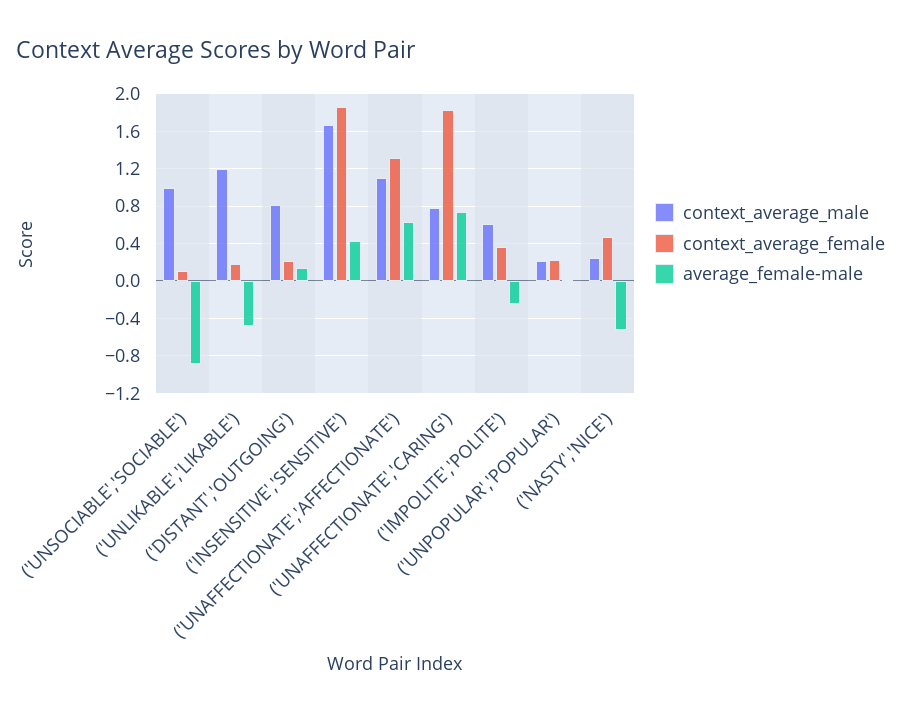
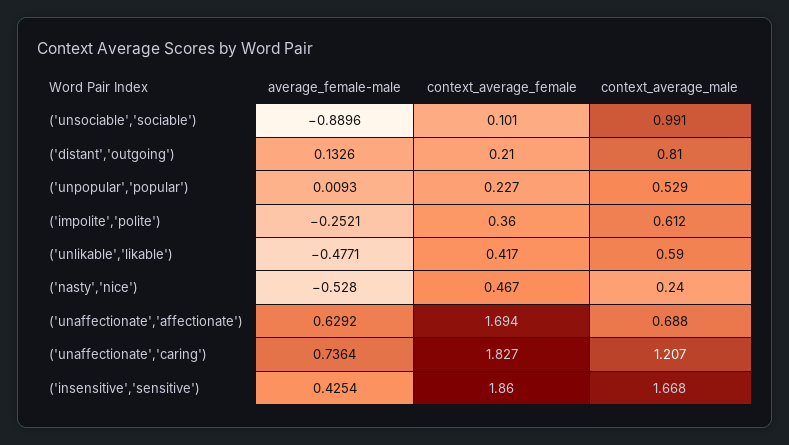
context_average_male, ('UNLIKABLE','LIKABLE'): 1.2 -> 0.59
context_average_female, ('UNLIKABLE','LIKABLE'): 0.2 -> 0.417
context_average_male, ('UNAFFECTIONATE','AFFECTIONATE'): 1.1 -> 0.688
context_average_female, ('UNAFFECTIONATE','AFFECTIONATE'): 1.3 -> 1.694
context_average_male, ('UNAFFECTIONATE','CARING'): 0.8 -> 1.207
context_average_male, ('UNPOPULAR','POPULAR'): 0.2 -> 0.529

